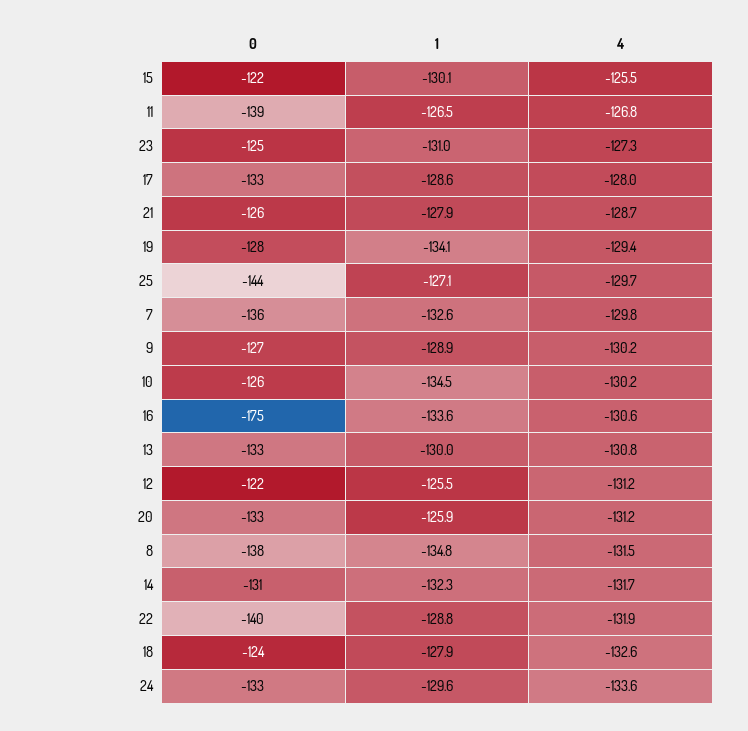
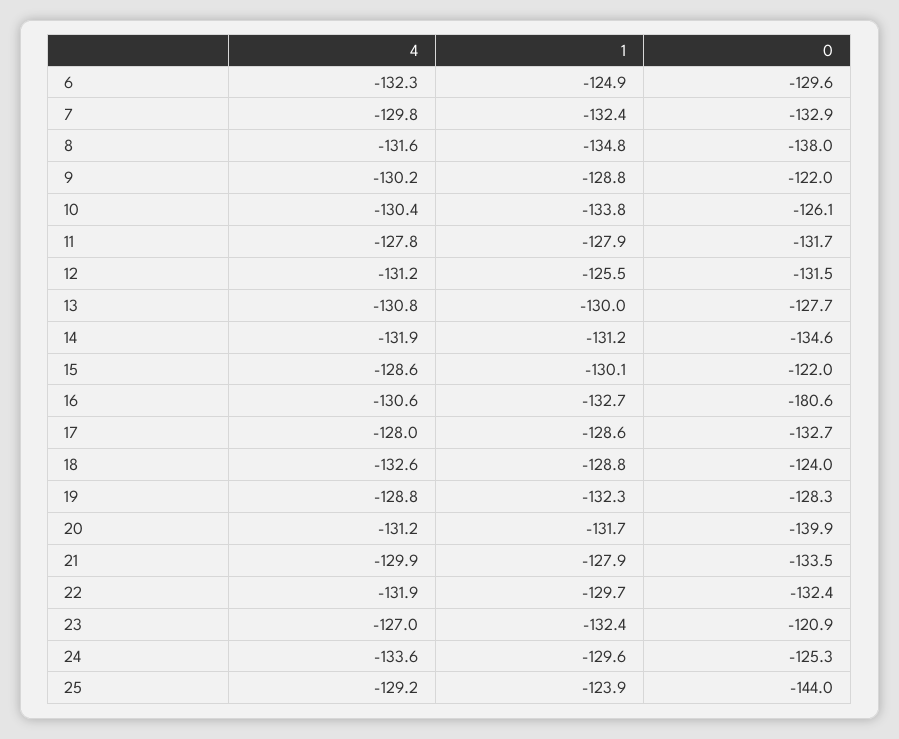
4, 15: -125.5 -> -128.6
0, 11: -139 -> -131.7
1, 11: -126.5 -> -127.9
4, 11: -126.8 -> -127.8
0, 23: -125 -> -120.9
1, 23: -131 -> -132.4
4, 23: -127.3 -> -127
0, 21: -126 -> -133.5
4, 21: -128.7 -> -129.9
1, 19: -134.1 -> -132.3
4, 19: -129.4 -> -128.8
1, 25: -127.1 -> -123.9
4, 25: -129.7 -> -129.2
0, 7: -136 -> -132.9
1, 7: -132.6 -> -132.4
0, 9: -127 -> -122
1, 9: -128.9 -> -128.8
1, 10: -134.5 -> -133.8
4, 10: -130.2 -> -130.4
0, 16: -175 -> -180.6
1, 16: -133.6 -> -132.7
0, 13: -133 -> -127.7
0, 12: -122 -> -131.5
0, 20: -133 -> -139.9
1, 20: -125.9 -> -131.7
4, 8: -131.5 -> -131.6
0, 14: -131 -> -134.6
1, 14: -132.3 -> -131.2
4, 14: -131.7 -> -131.9
0, 22: -140 -> -132.4
1, 22: -128.8 -> -129.7
1, 18: -127.9 -> -128.8
0, 24: -133 -> -125.3
4, 6: none -> -132.3
1, 6: none -> -124.9
0, 6: none -> -129.6

